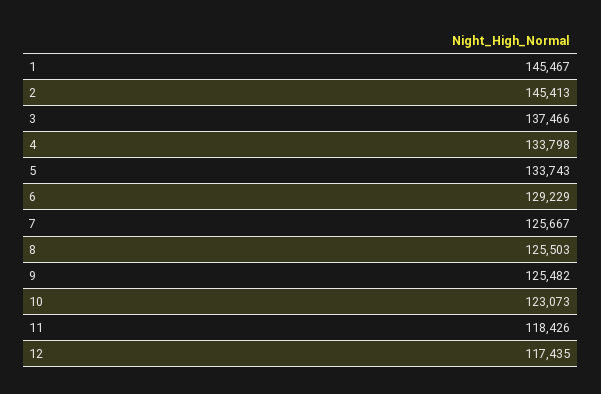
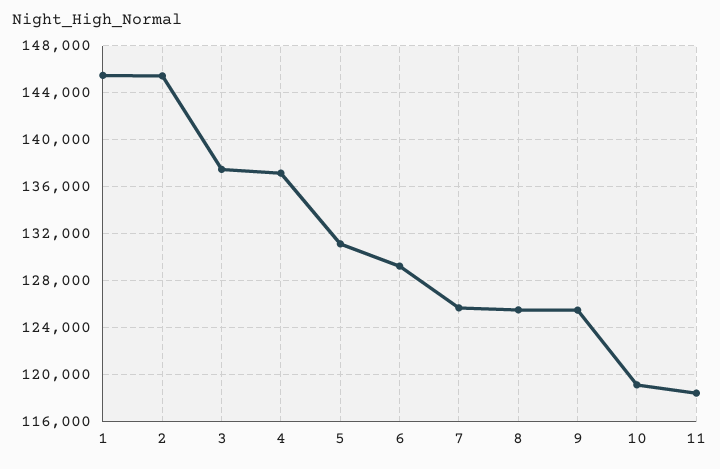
4: 133798 -> 137000
5: 133743 -> 131000
10: 123073 -> 119000
12: 117435 -> none

